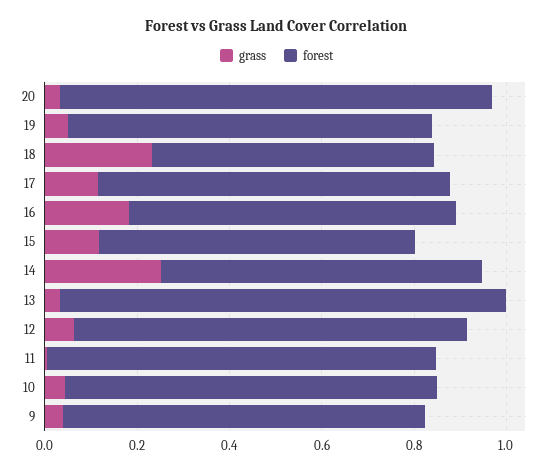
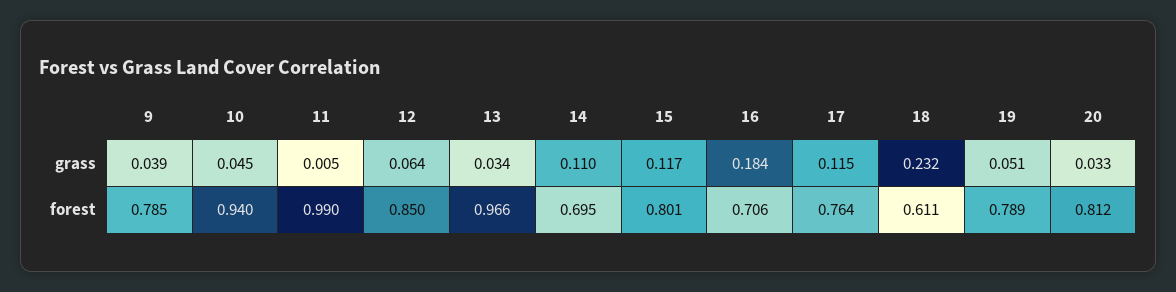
forest, 20: 0.95 -> 0.812
forest, 15: 0.7 -> 0.801
grass, 14: 0.25 -> 0.11
forest, 11: 0.85 -> 0.99
forest, 10: 0.8 -> 0.94

